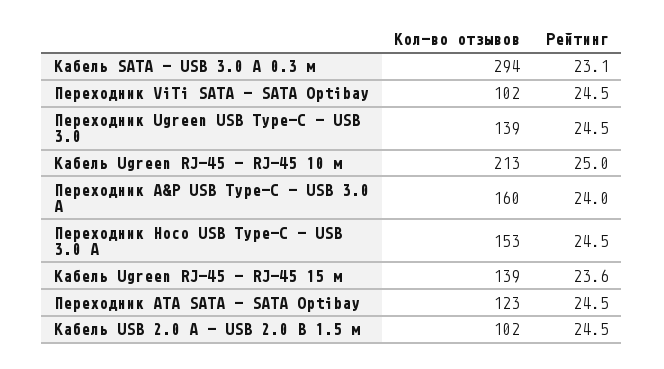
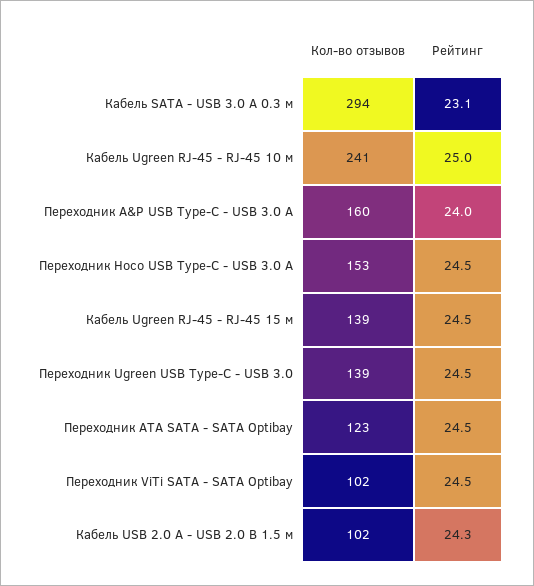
Кол-во отзывов, Кабель Ugreen RJ-45 - RJ-45 10 м: 213 -> 241
Рейтинг, Кабель Ugreen RJ-45 - RJ-45 15 м: 23.6 -> 24.5
Рейтинг, Кабель USB 2.0 A - USB 2.0 B 1.5 м: 24.5 -> 24.3

